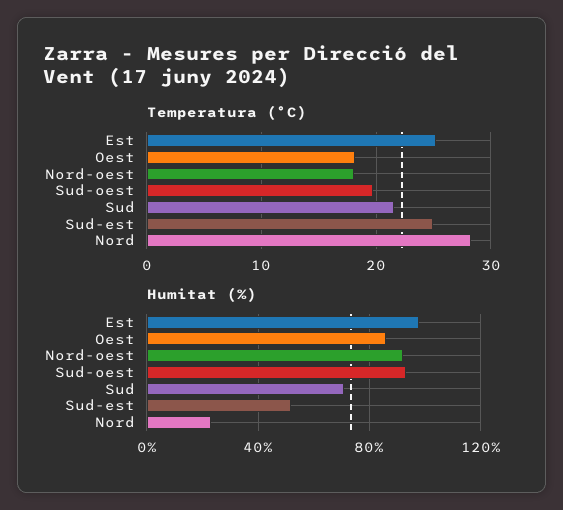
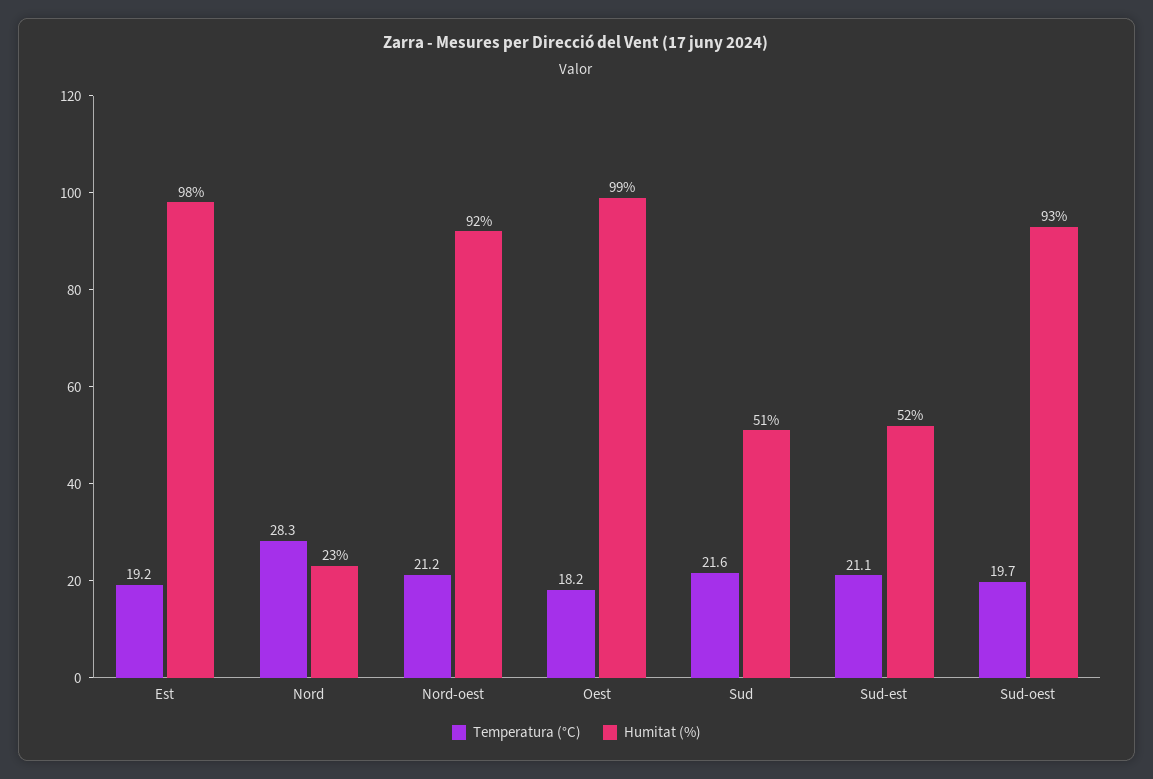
Temperatura (°C), Est: 25 -> 19.2
Temperatura (°C), Nord-oest: 18 -> 21.2
Temperatura (°C), Sud-est: 25 -> 21.1
Humitat (%), Oest: 85 -> 99
Humitat (%), Sud: 70 -> 51

